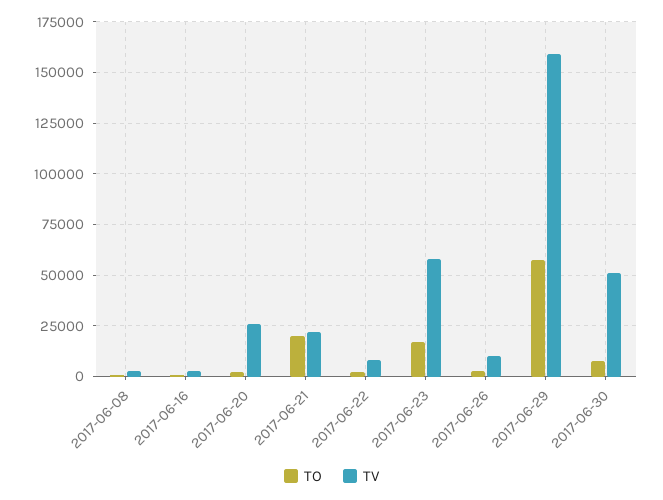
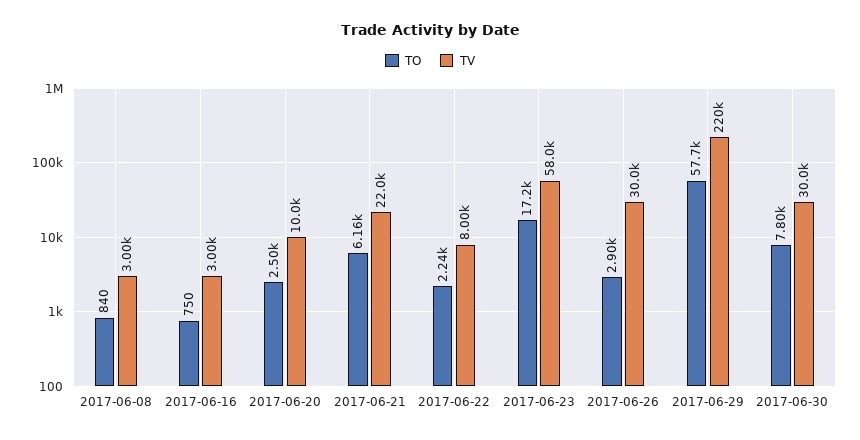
TV, 2017-06-20: 25000 -> 10000
TO, 2017-06-21: 20000 -> 6160
TV, 2017-06-26: 10000 -> 30000
TV, 2017-06-29: 160000 -> 220000
TV, 2017-06-30: 50000 -> 30000

